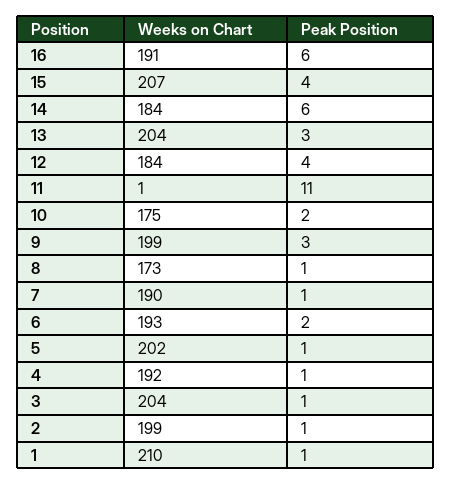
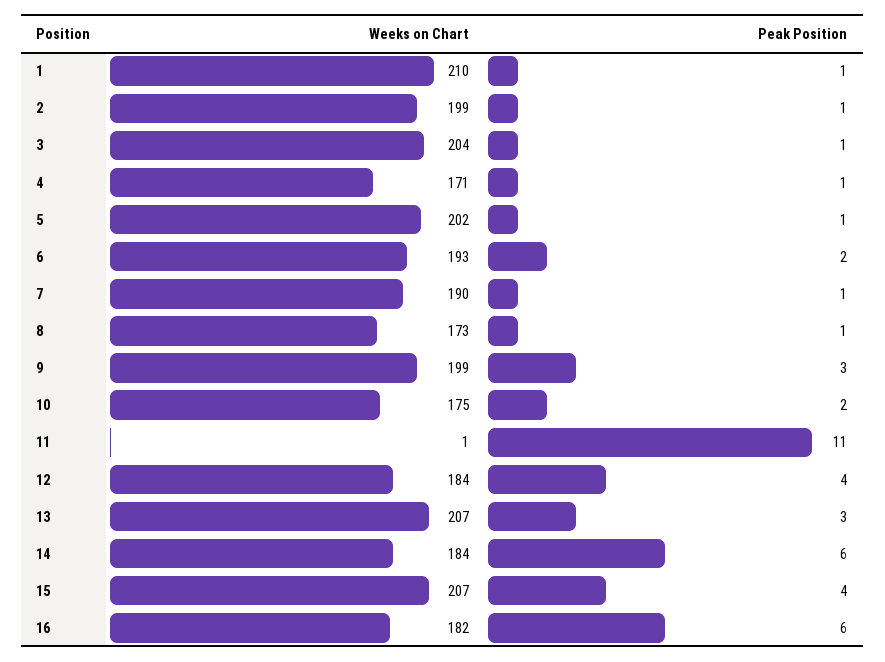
Weeks on Chart, 16: 191 -> 182
Weeks on Chart, 13: 204 -> 207
Weeks on Chart, 4: 192 -> 171

